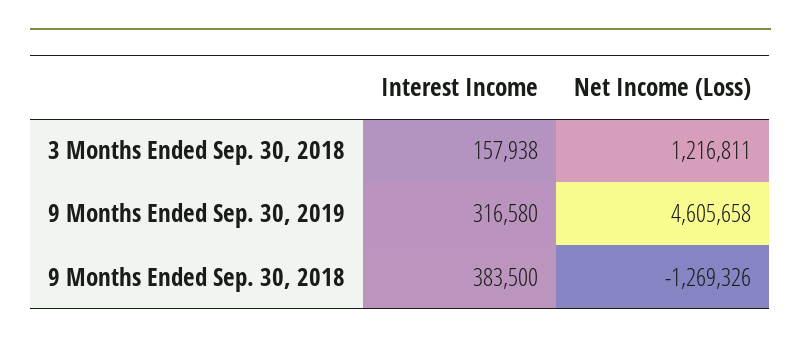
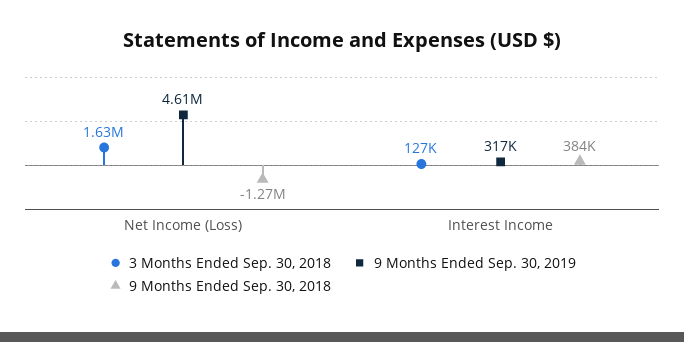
3 Months Ended Sep. 30, 2018, Interest Income: 157938 -> 127000
3 Months Ended Sep. 30, 2018, Net Income (Loss): 1216811 -> 1630000

